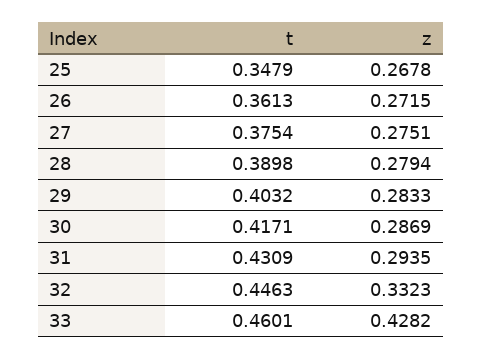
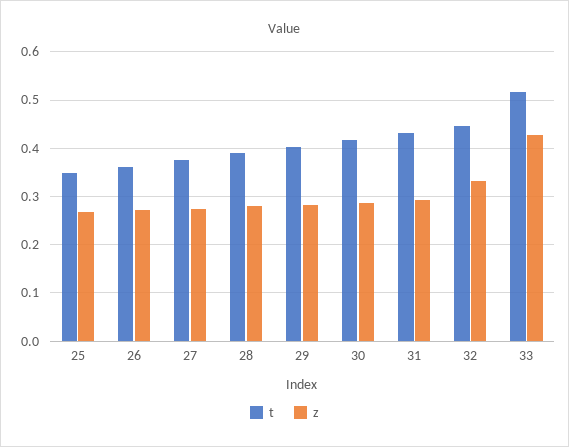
t, 33: 0.4601 -> 0.52

